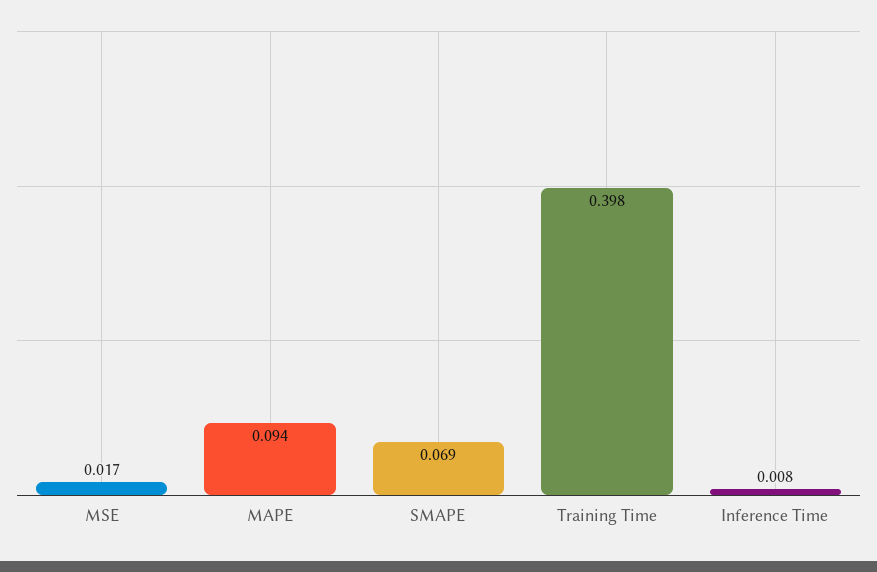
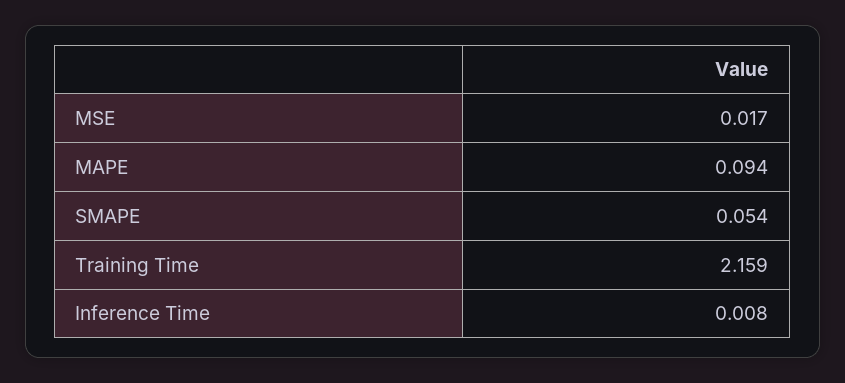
SMAPE: 0.069 -> 0.054
Training Time: 0.398 -> 2.159

